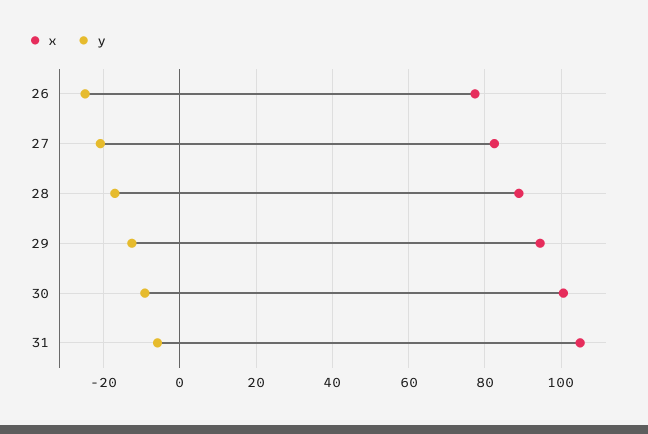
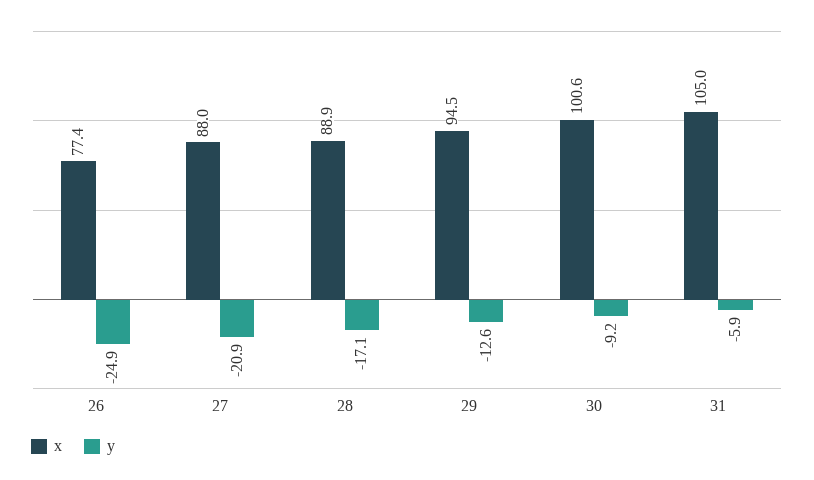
x, 27: 82 -> 88

